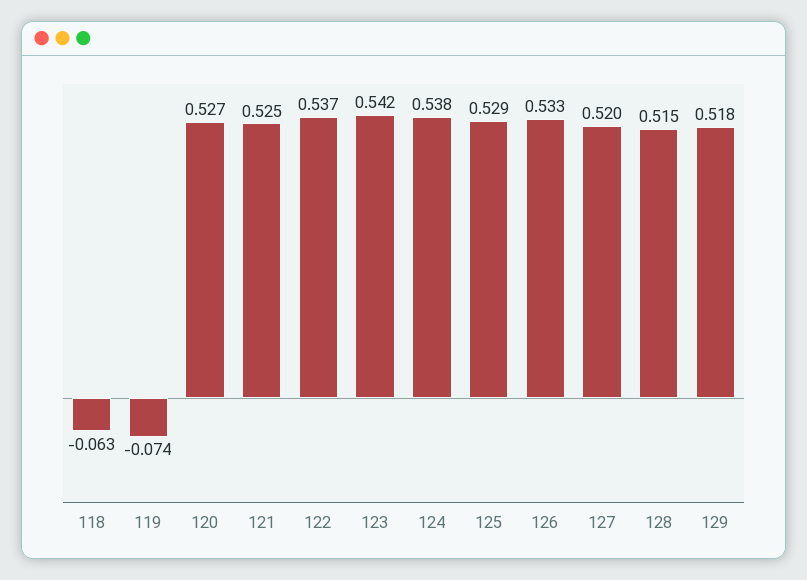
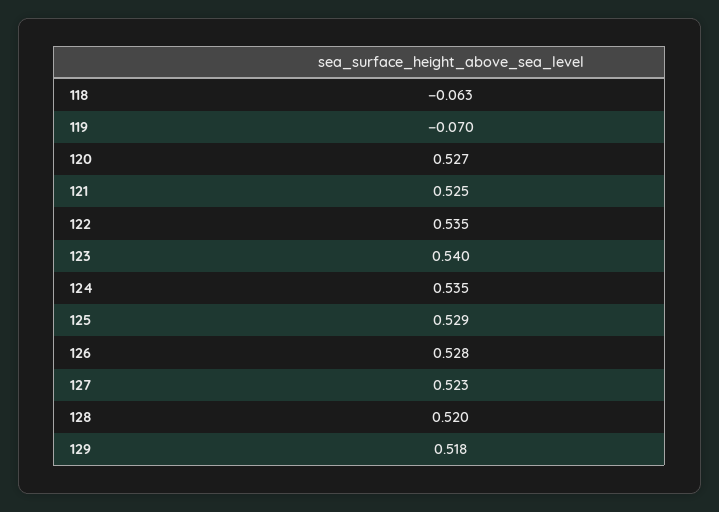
119: -0.074 -> -0.07
122: 0.537 -> 0.535
123: 0.542 -> 0.54
124: 0.538 -> 0.535
126: 0.533 -> 0.528
127: 0.52 -> 0.523
128: 0.515 -> 0.52

